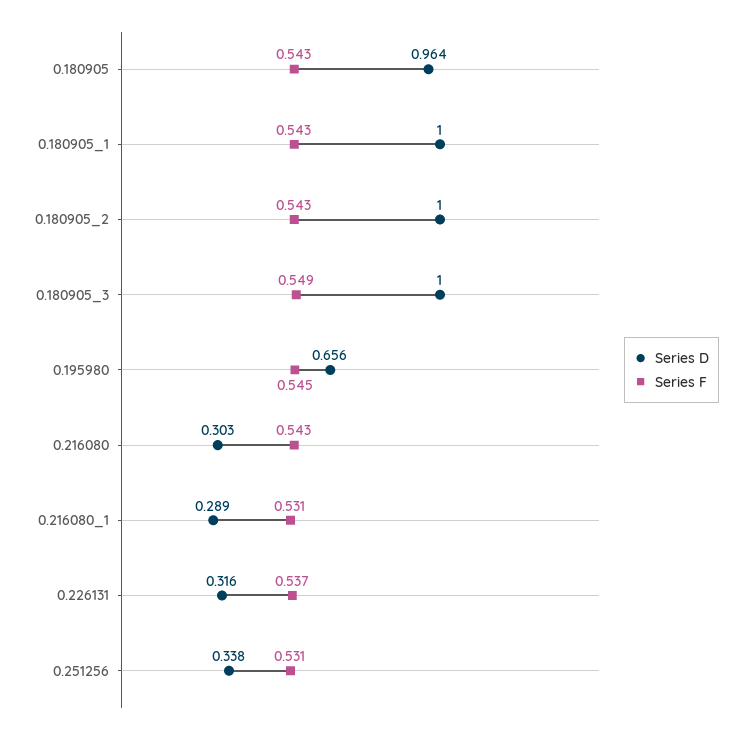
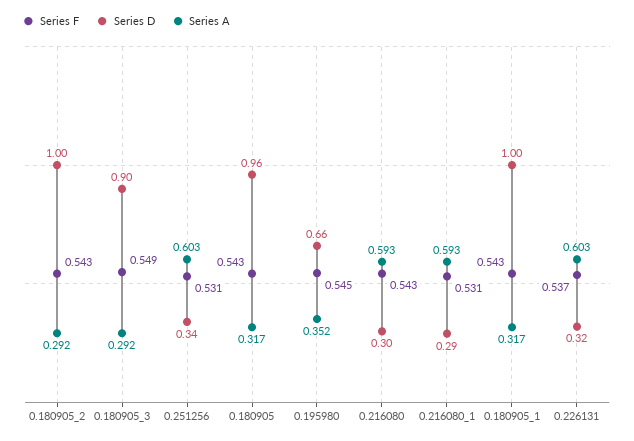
Series D, 0.180905_3: 1 -> 0.9
Series A, 0.180905_2: none -> 0.292
Series A, 0.180905_3: none -> 0.292
Series A, 0.251256: none -> 0.603
Series A, 0.180905: none -> 0.317
Series A, 0.195980: none -> 0.352
Series A, 0.216080: none -> 0.593
Series A, 0.216080_1: none -> 0.593
Series A, 0.180905_1: none -> 0.317
Series A, 0.226131: none -> 0.603

